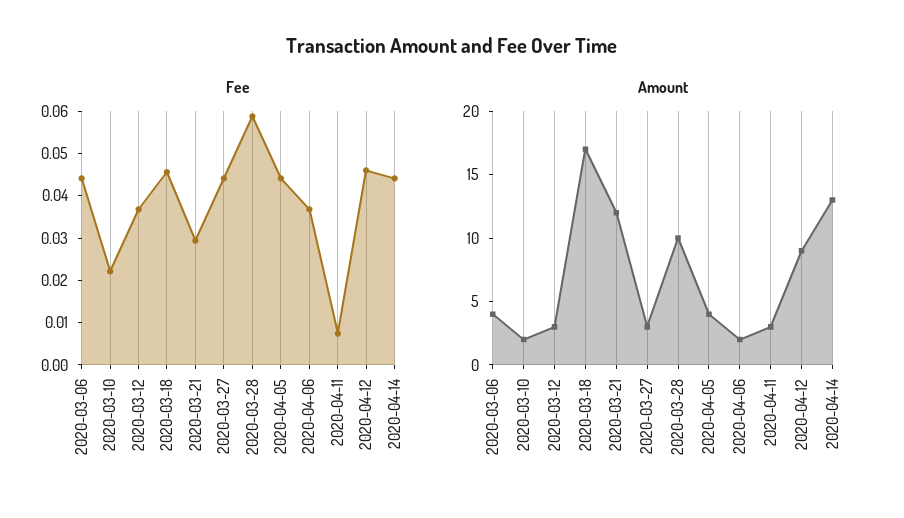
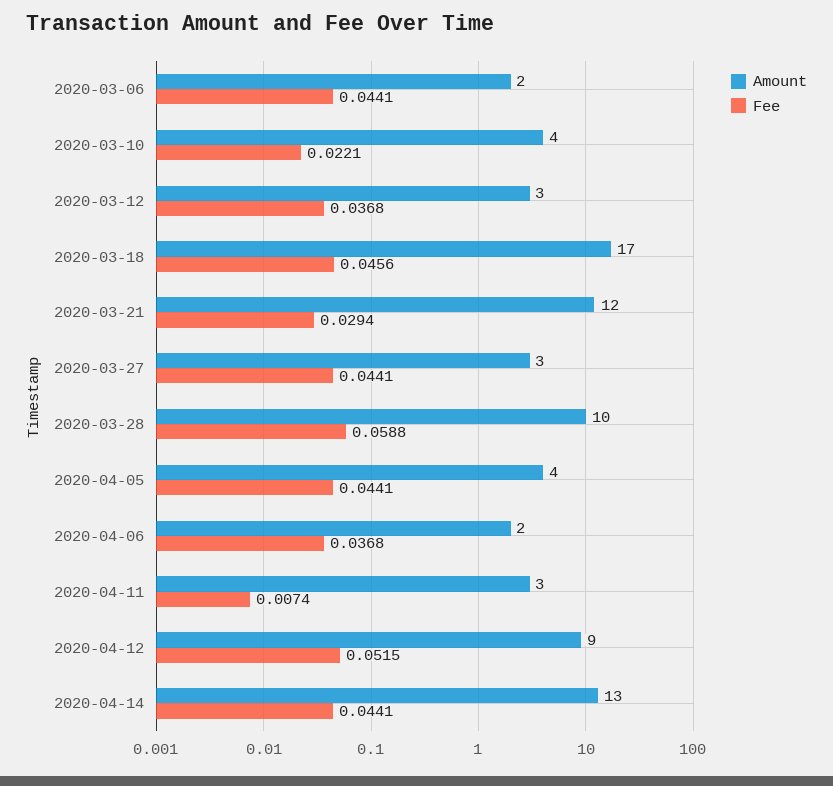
Fee, 2020-04-12: 0.046 -> 0.0515
Amount, 2020-03-06: 4 -> 2
Amount, 2020-03-10: 2 -> 4

